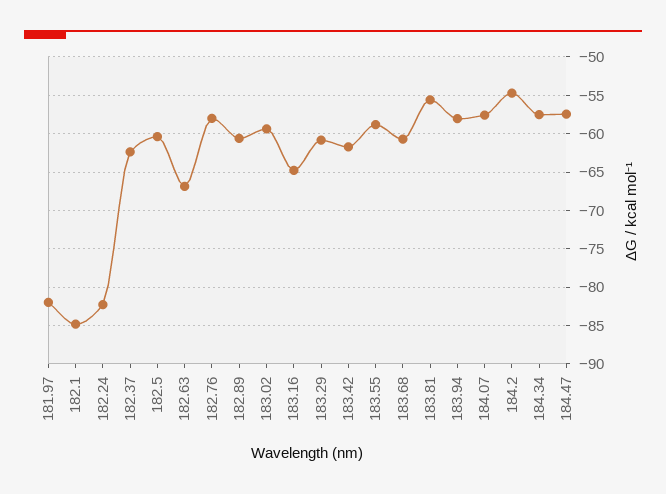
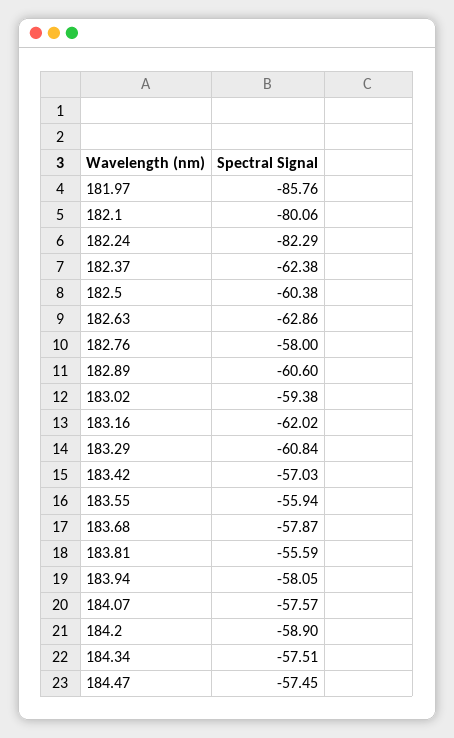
181.97: -82 -> -85.76
182.1: -85 -> -80.06
182.63: -67 -> -62.86
183.16: -65 -> -62.02
183.42: -62 -> -57.03
183.55: -59 -> -55.94
183.68: -61 -> -57.87
184.2: -55 -> -58.9

